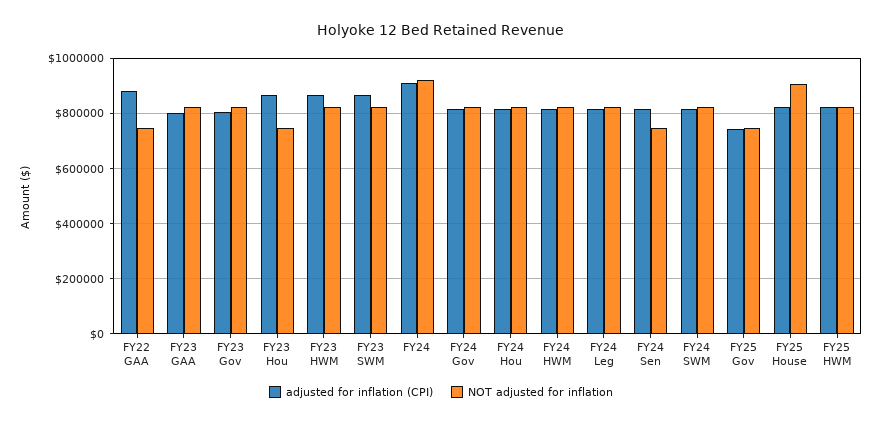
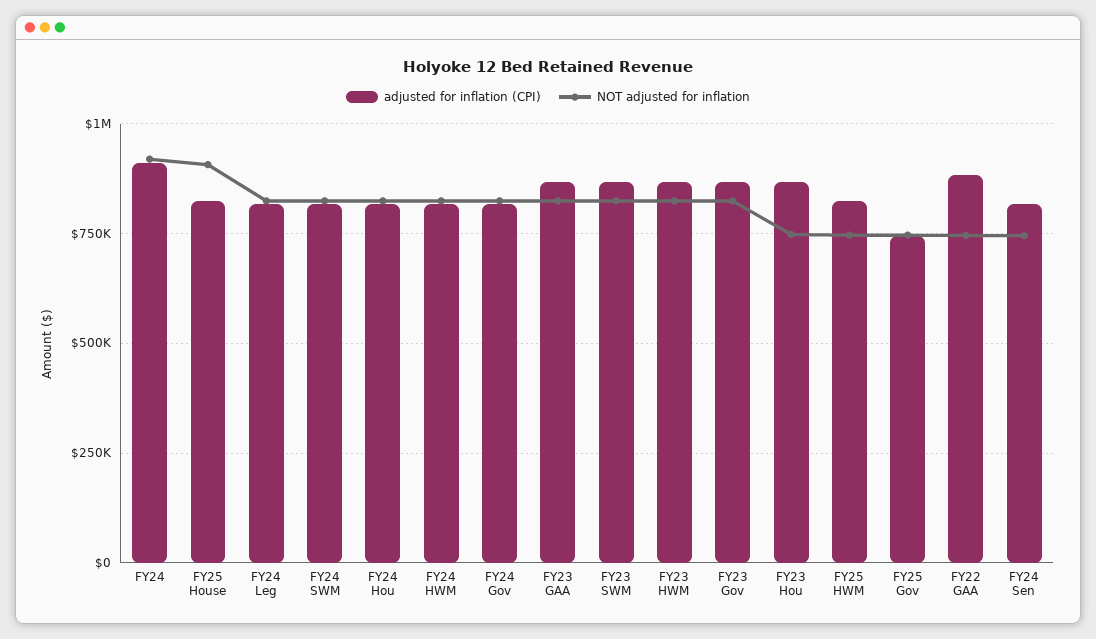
adjusted for inflation (CPI), FY23 GAA: 800000 -> 875000
adjusted for inflation (CPI), FY23 Gov: 800000 -> 875000
NOT adjusted for inflation, FY25 HWM: 825000 -> 750000

